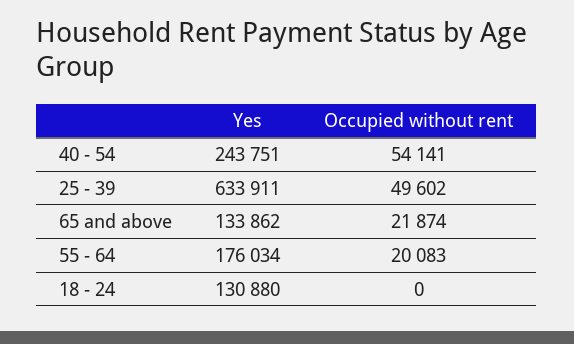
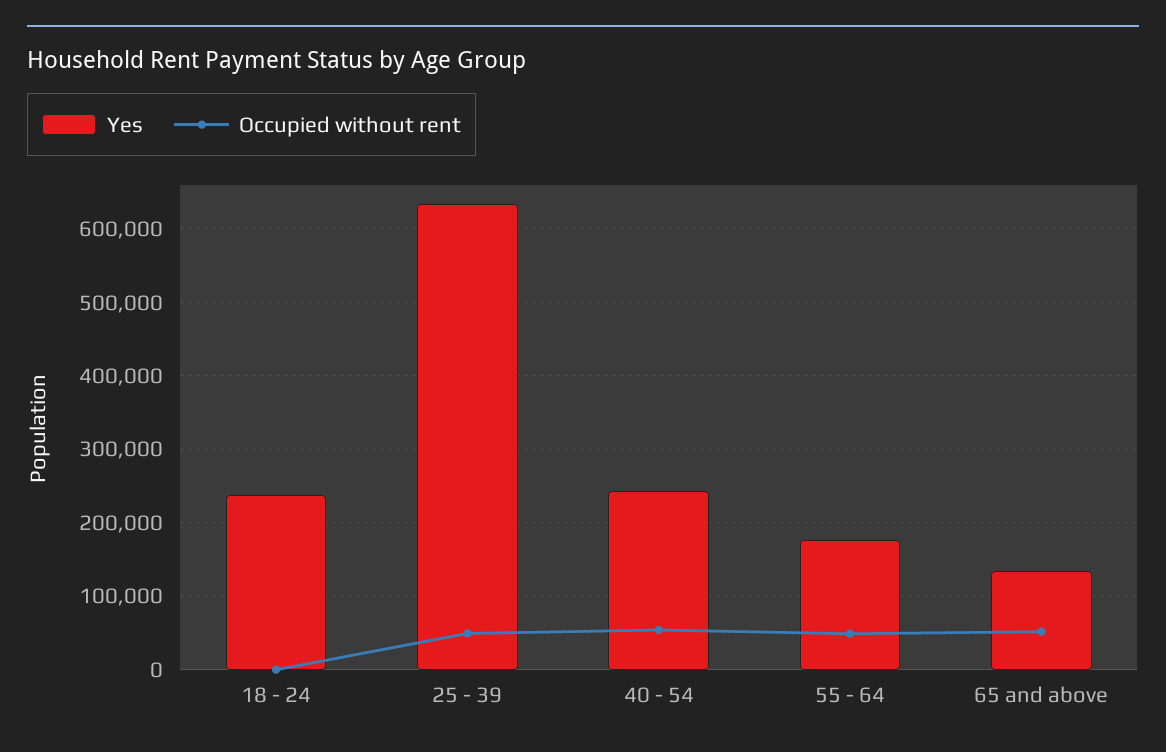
Occupied without rent, 65 and above: 21874 -> 50000
Occupied without rent, 55 - 64: 20083 -> 50000
Yes, 18 - 24: 130880 -> 240000

